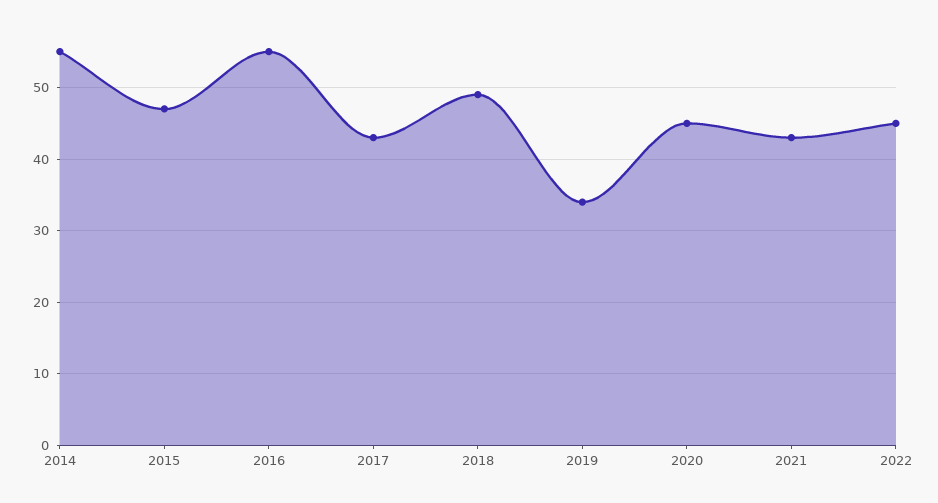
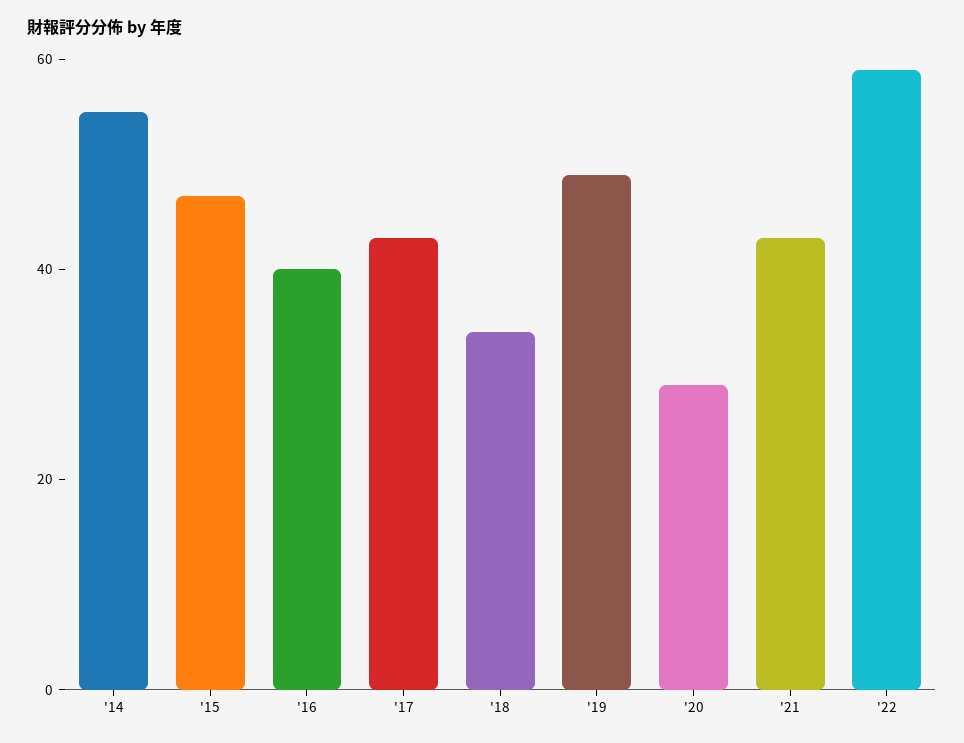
2016: 55 -> 40
2018: 49 -> 35
2019: 34 -> 50
2020: 45 -> 30
2022: 45 -> 60

